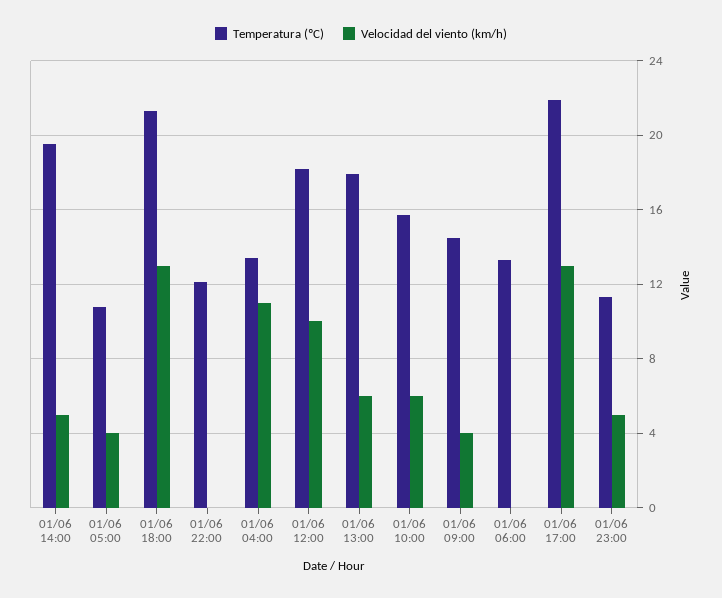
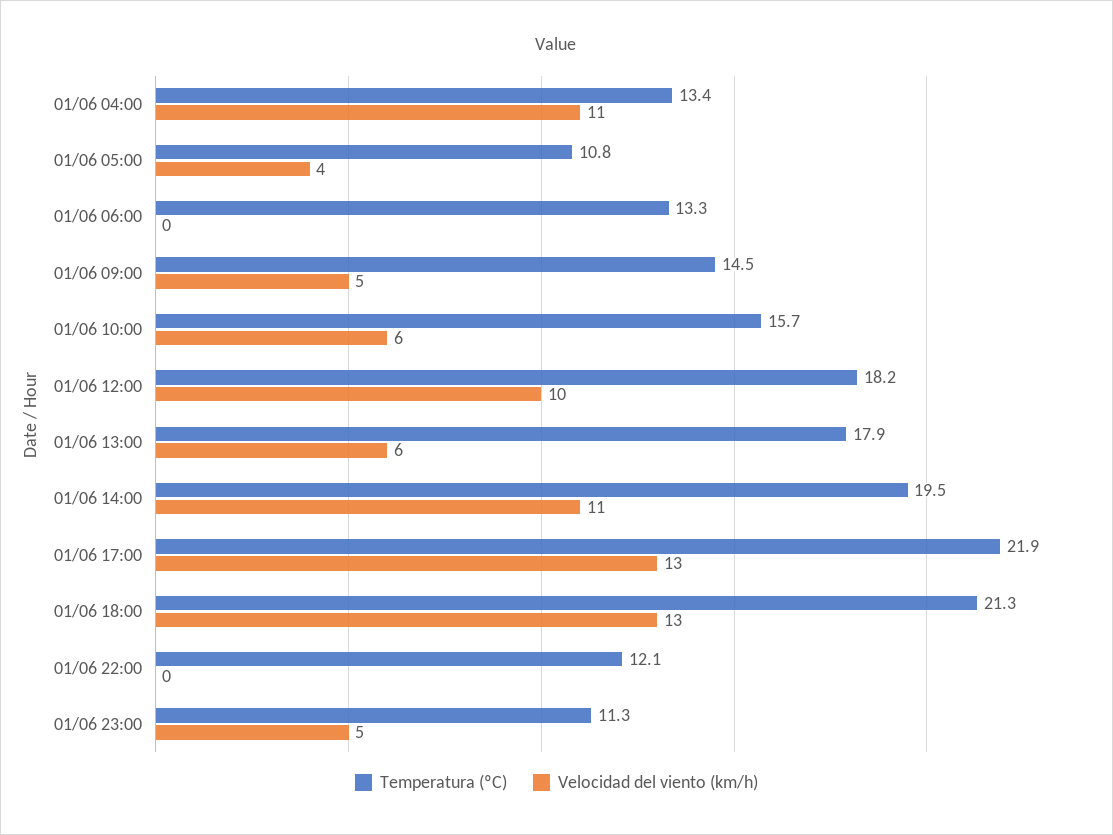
Velocidad del viento (km/h), 01/06 14:00: 5 -> 11
Velocidad del viento (km/h), 01/06 09:00: 4 -> 5

